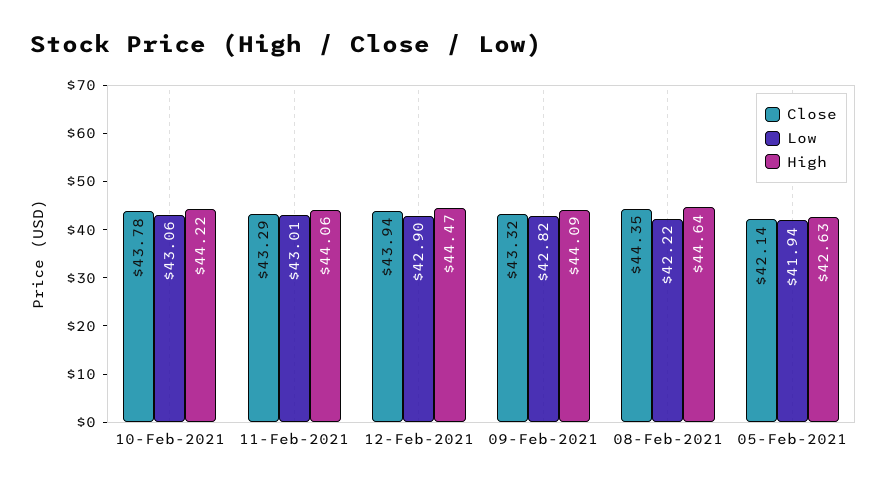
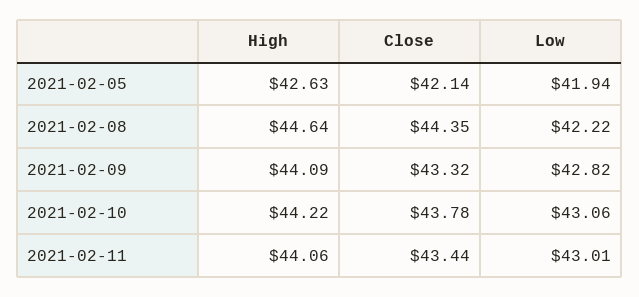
Close, 11-Feb-2021: 43.29 -> 43.44
Close, 12-Feb-2021: 43.94 -> none
Low, 12-Feb-2021: 42.9 -> none
High, 12-Feb-2021: 44.47 -> none

